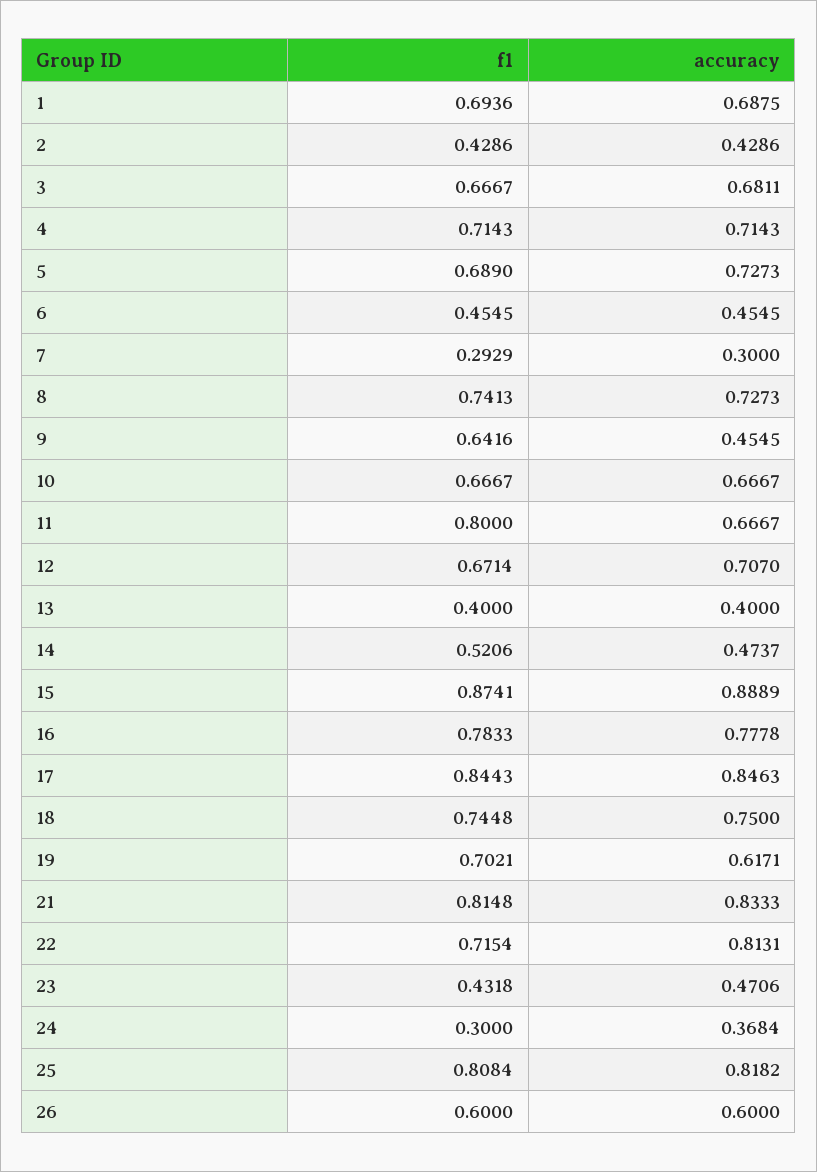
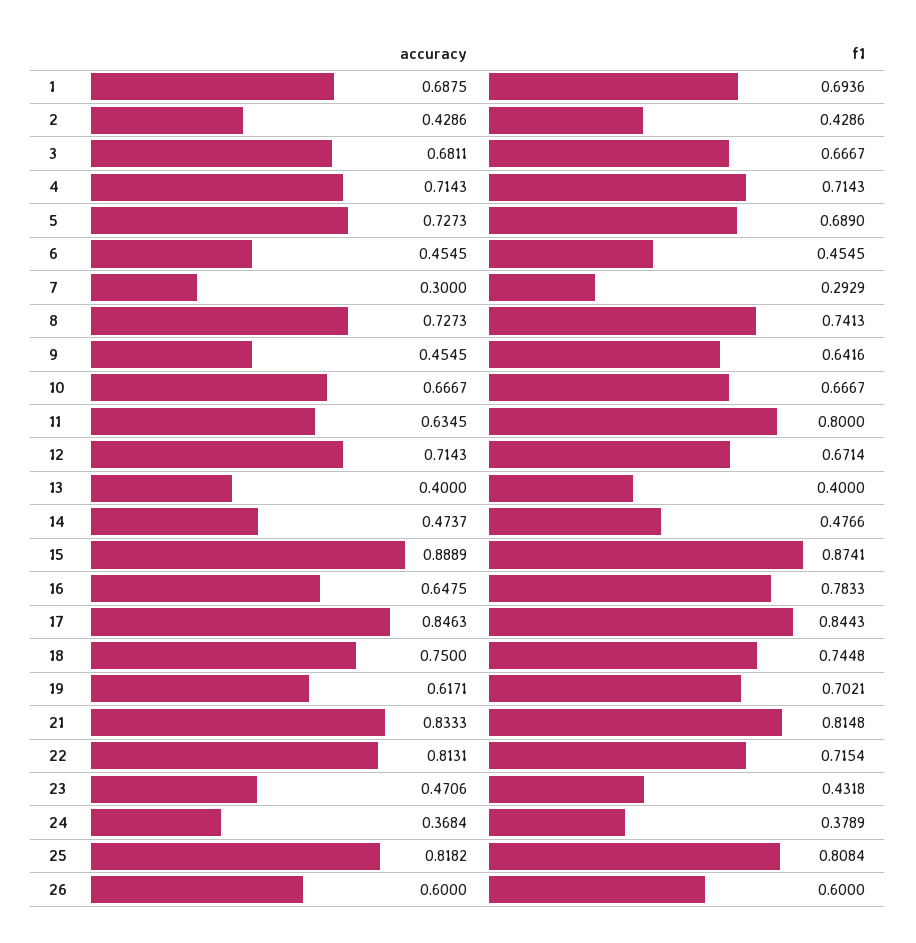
accuracy, 11: 0.6667 -> 0.6345
accuracy, 12: 0.707 -> 0.7143
f1, 14: 0.5206 -> 0.4766
accuracy, 16: 0.7778 -> 0.6475
f1, 24: 0.3 -> 0.3789

